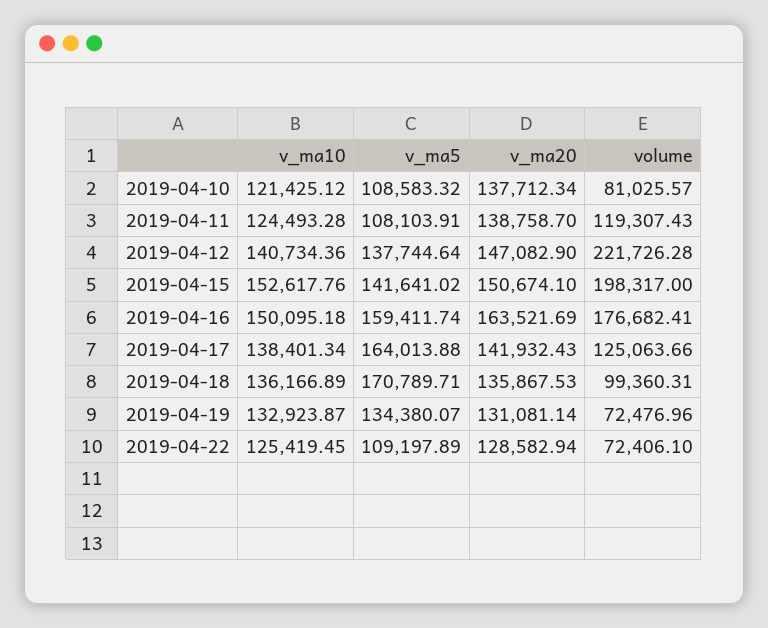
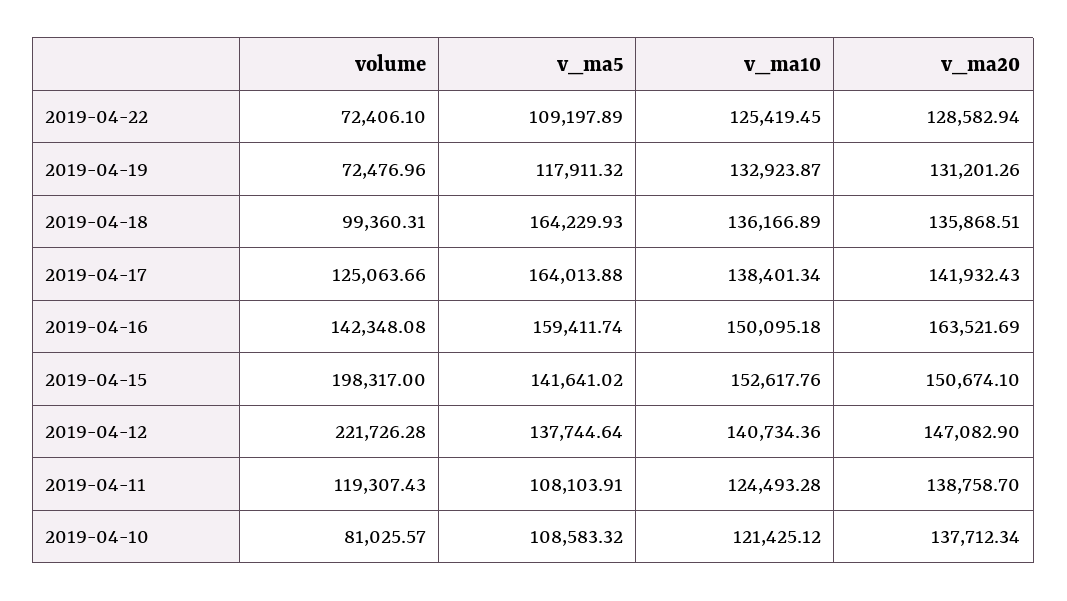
volume, 2019-04-16: 176682.41 -> 142348.08
v_ma5, 2019-04-18: 170789.71 -> 164229.93
v_ma20, 2019-04-18: 135867.53 -> 135868.51
v_ma5, 2019-04-19: 134380.07 -> 117911.32
v_ma20, 2019-04-19: 131081.14 -> 131201.26

